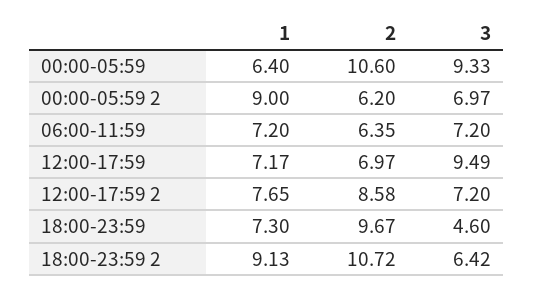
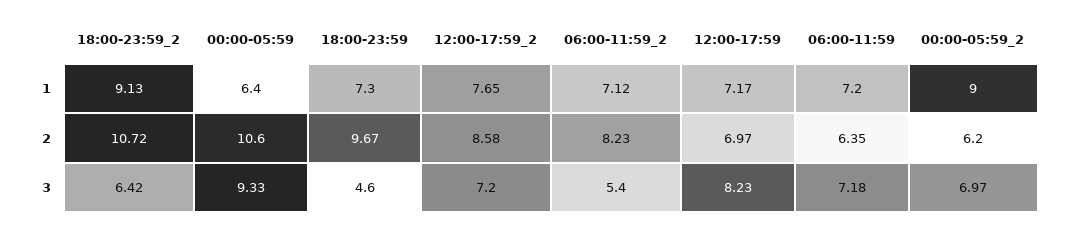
3, 06:00-11:59: 7.2 -> 7.18
3, 12:00-17:59: 9.49 -> 8.23
1, 06:00-11:59_2: none -> 7.12
2, 06:00-11:59_2: none -> 8.23
3, 06:00-11:59_2: none -> 5.4

